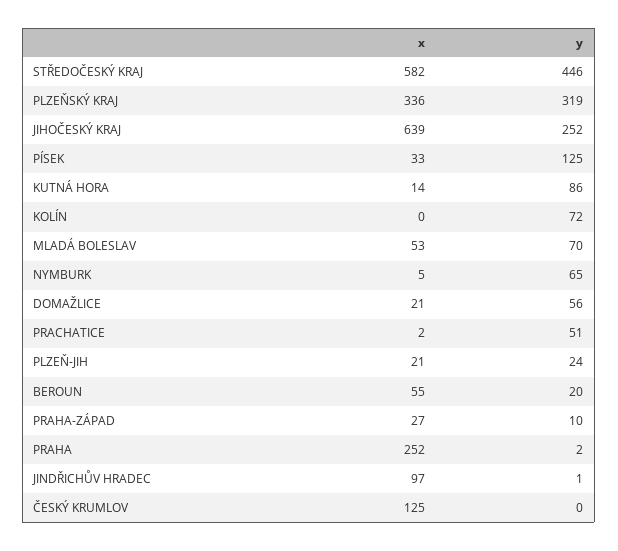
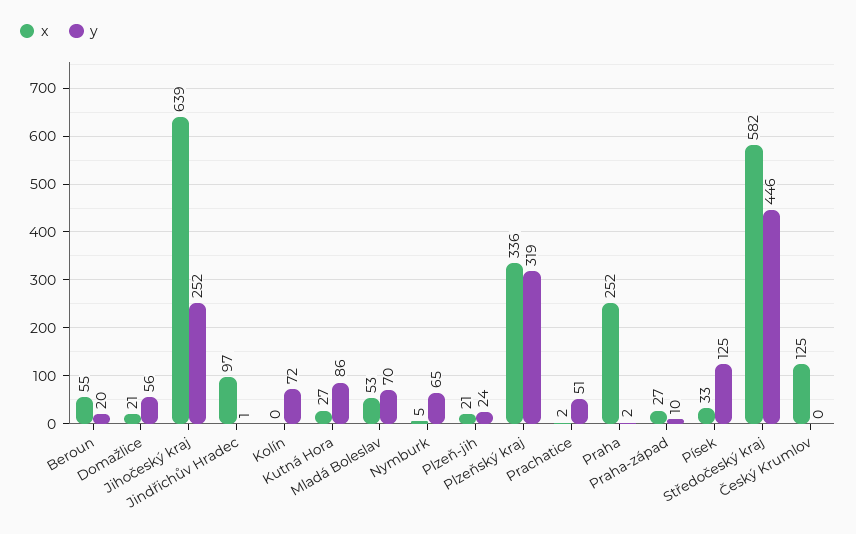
x, KUTNÁ HORA: 14 -> 27

